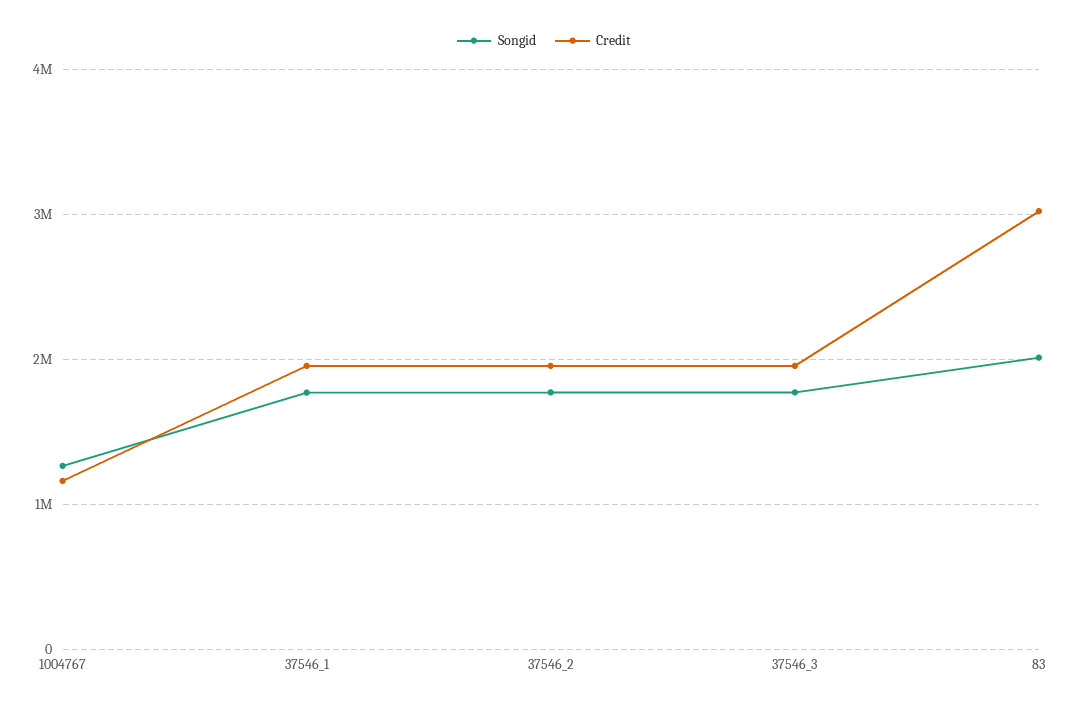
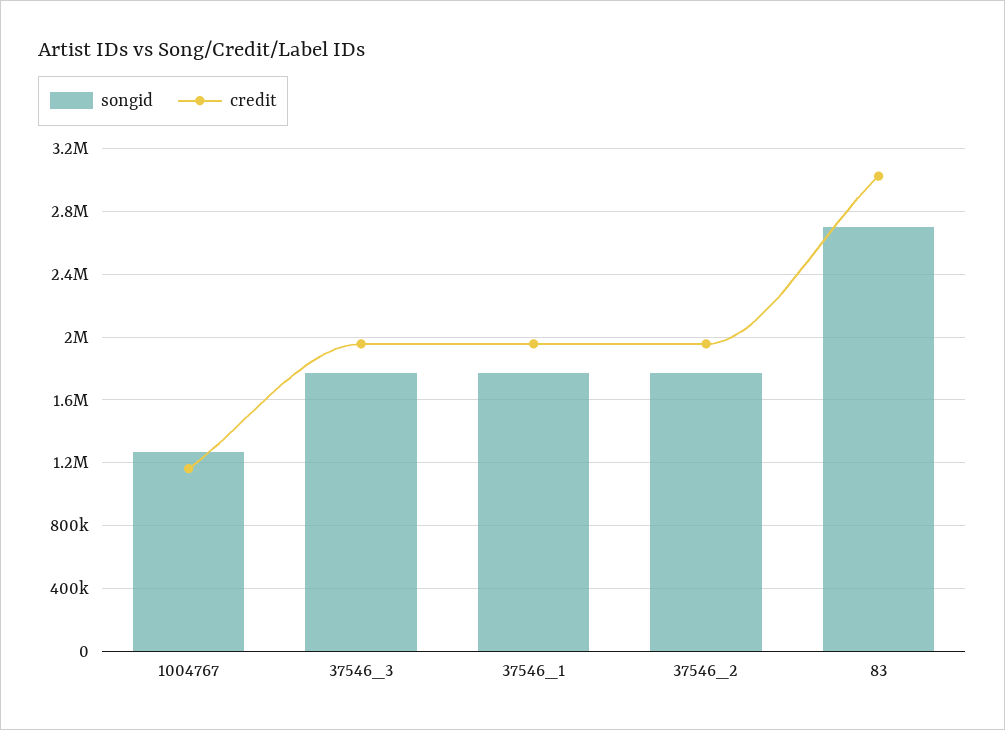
Songid, 83: 2000000 -> 2700000

